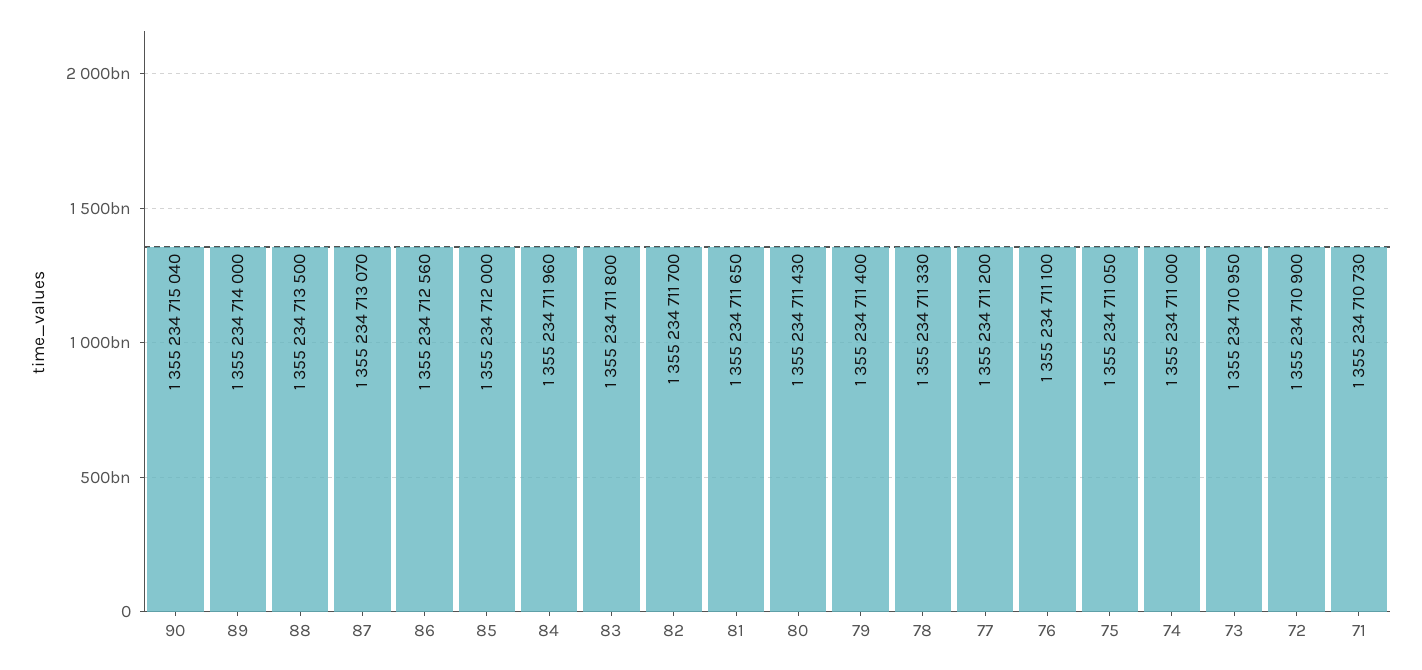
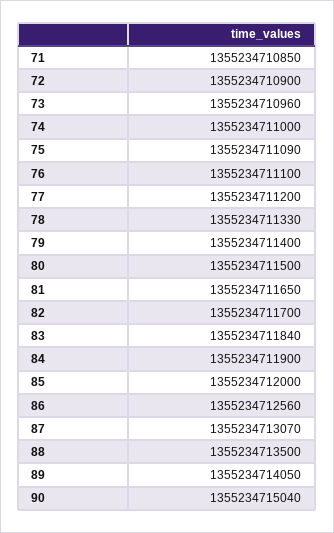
89: 1355234714000 -> 1355234714050
84: 1355234711960 -> 1355234711900
83: 1355234711800 -> 1355234711840
80: 1355234711430 -> 1355234711500
75: 1355234711050 -> 1355234711090
73: 1355234710950 -> 1355234710960
71: 1355234710730 -> 1355234710850

